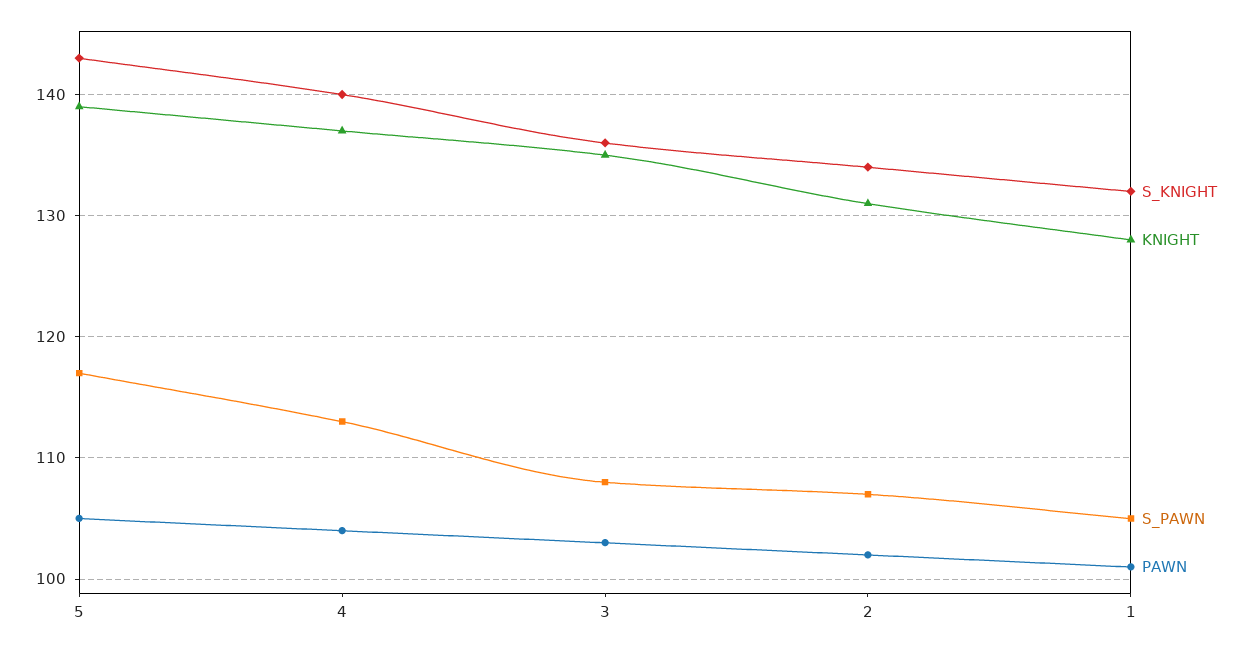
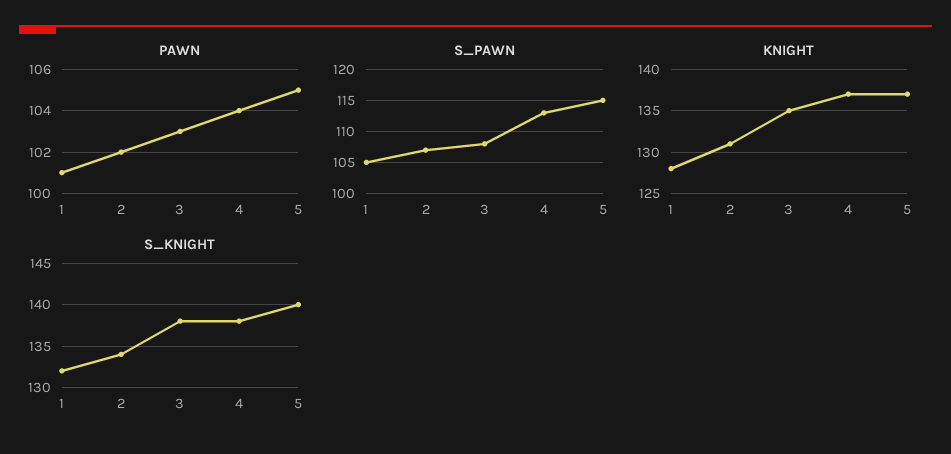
S_KNIGHT, 5: 143 -> 140
KNIGHT, 5: 139 -> 137
S_PAWN, 5: 117 -> 115
S_KNIGHT, 4: 140 -> 138
S_KNIGHT, 3: 136 -> 138

